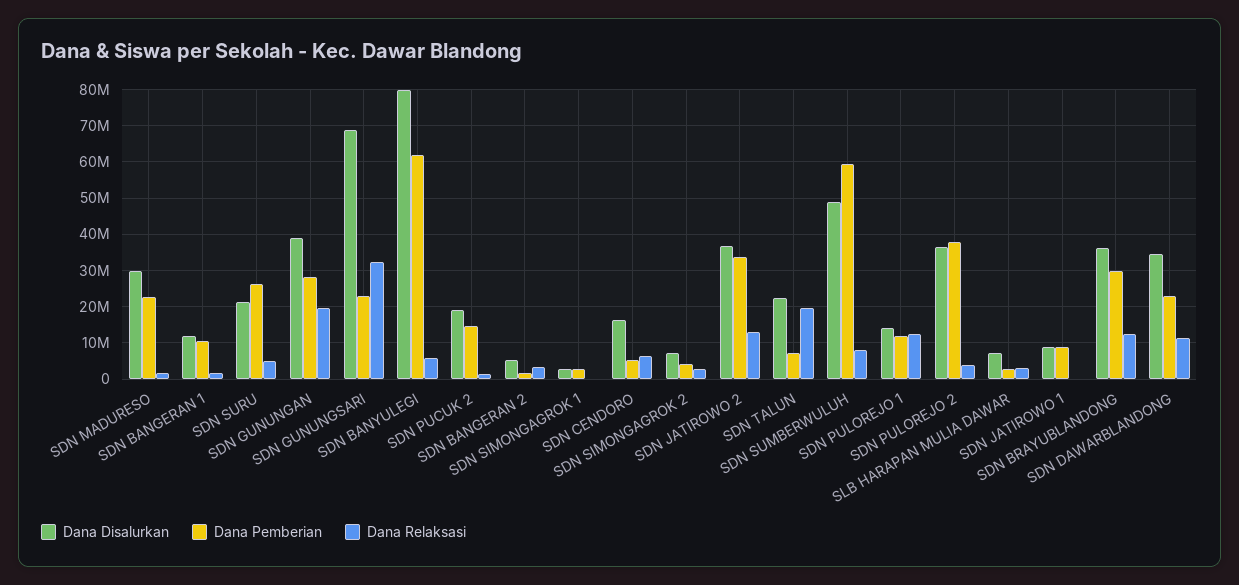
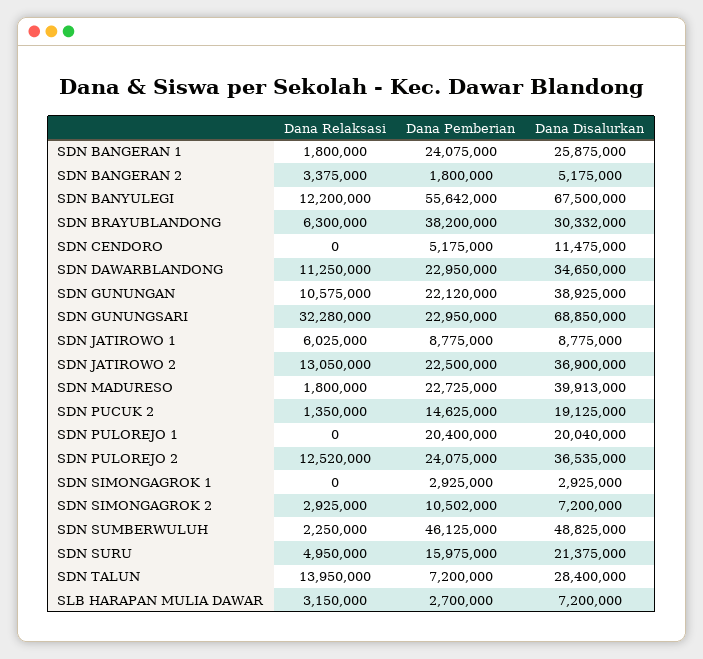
Dana Disalurkan, SDN MADURESO: 30000000 -> 39913000
Dana Disalurkan, SDN BANGERAN 1: 12000000 -> 25875000
Dana Pemberian, SDN BANGERAN 1: 10000000 -> 24075000
Dana Pemberian, SDN SURU: 26000000 -> 15975000
Dana Pemberian, SDN GUNUNGAN: 28000000 -> 22120000
Dana Relaksasi, SDN GUNUNGAN: 20000000 -> 10575000
Dana Disalurkan, SDN BANYULEGI: 80000000 -> 67500000
Dana Pemberian, SDN BANYULEGI: 62000000 -> 55642000
Dana Relaksasi, SDN BANYULEGI: 6000000 -> 12200000
Dana Disalurkan, SDN CENDORO: 16000000 -> 11475000
Dana Relaksasi, SDN CENDORO: 6000000 -> 0
Dana Pemberian, SDN SIMONGAGROK 2: 4000000 -> 10502000
Dana Pemberian, SDN JATIROWO 2: 34000000 -> 22500000
Dana Disalurkan, SDN TALUN: 22000000 -> 28400000
Dana Relaksasi, SDN TALUN: 20000000 -> 13950000
Dana Pemberian, SDN SUMBERWULUH: 60000000 -> 46125000
Dana Relaksasi, SDN SUMBERWULUH: 8000000 -> 2250000
Dana Disalurkan, SDN PULOREJO 1: 14000000 -> 20040000
Dana Pemberian, SDN PULOREJO 1: 12000000 -> 20400000
Dana Relaksasi, SDN PULOREJO 1: 12000000 -> 0
Dana Pemberian, SDN PULOREJO 2: 38000000 -> 24075000
Dana Relaksasi, SDN PULOREJO 2: 4000000 -> 12520000
Dana Relaksasi, SDN JATIROWO 1: 0 -> 6025000
Dana Disalurkan, SDN BRAYUBLANDONG: 36000000 -> 30332000
Dana Pemberian, SDN BRAYUBLANDONG: 30000000 -> 38200000
Dana Relaksasi, SDN BRAYUBLANDONG: 12000000 -> 6300000

